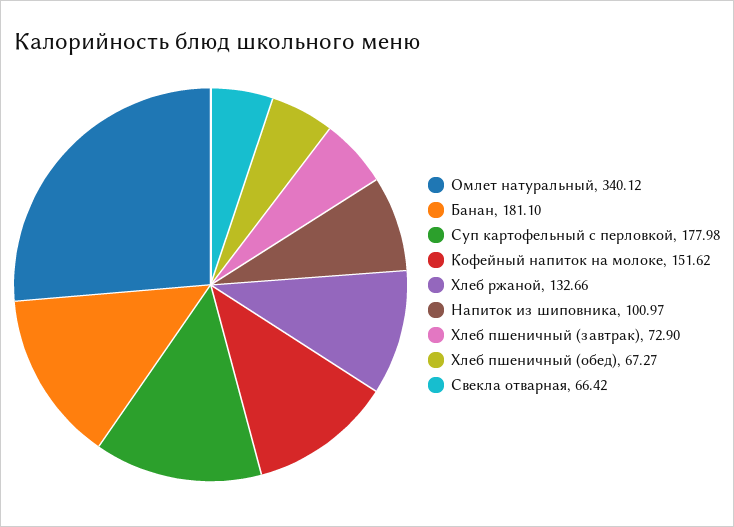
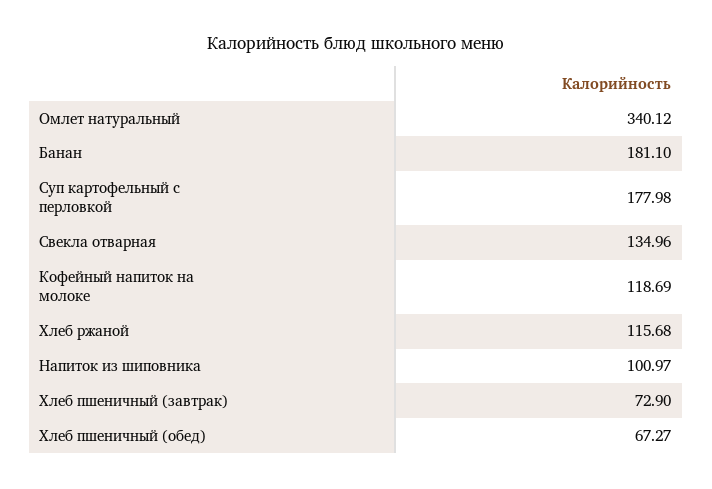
Кофейный напиток на молоке: 151.62 -> 118.69
Хлеб ржаной: 132.66 -> 115.68
Свекла отварная: 66.42 -> 134.96

